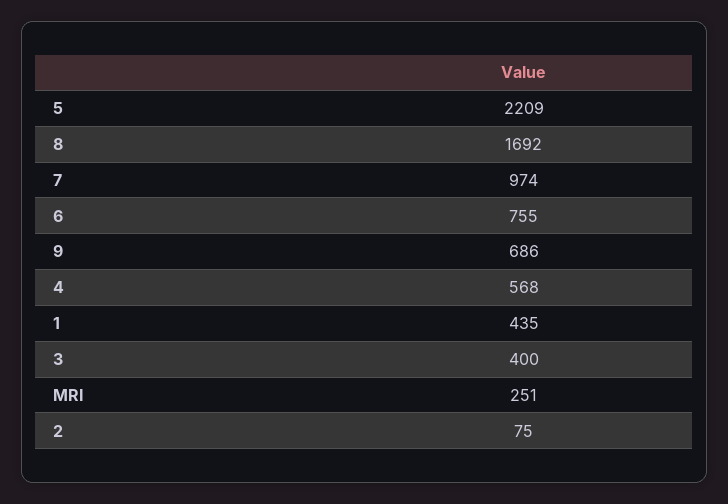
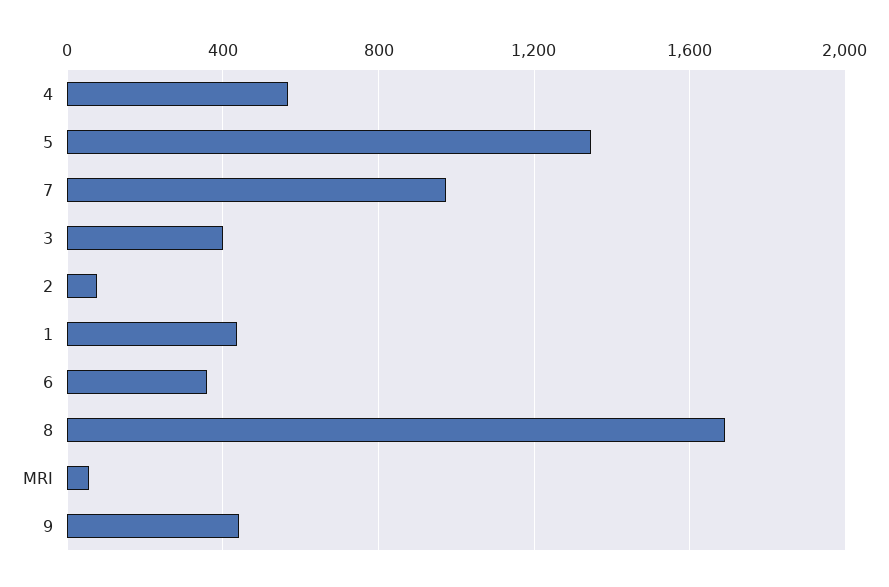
5: 2209 -> 1350
6: 755 -> 350
9: 686 -> 450
MRI: 251 -> 50

